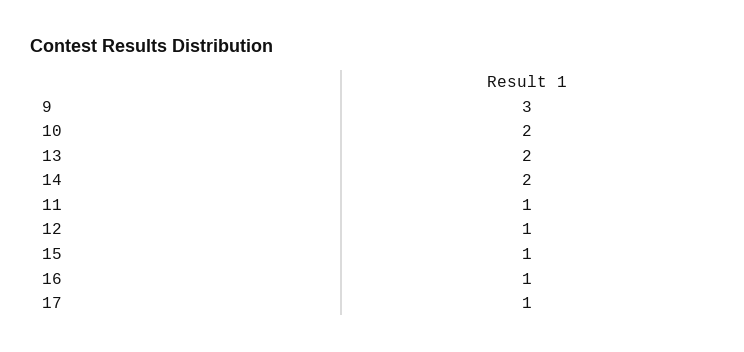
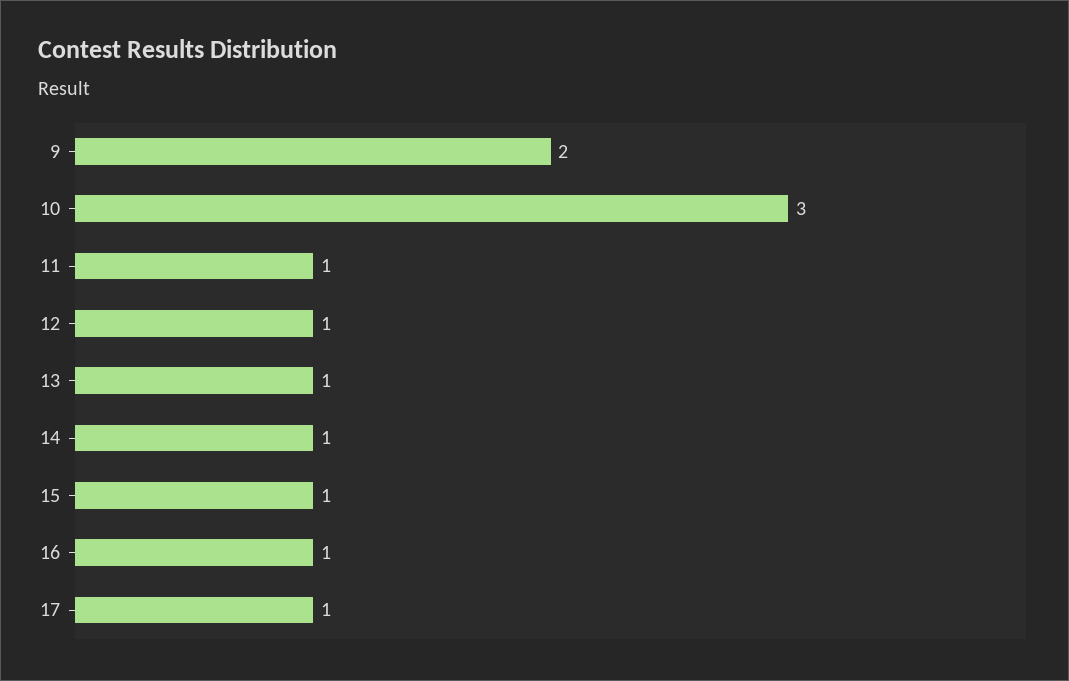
9: 3 -> 2
10: 2 -> 3
13: 2 -> 1
14: 2 -> 1

